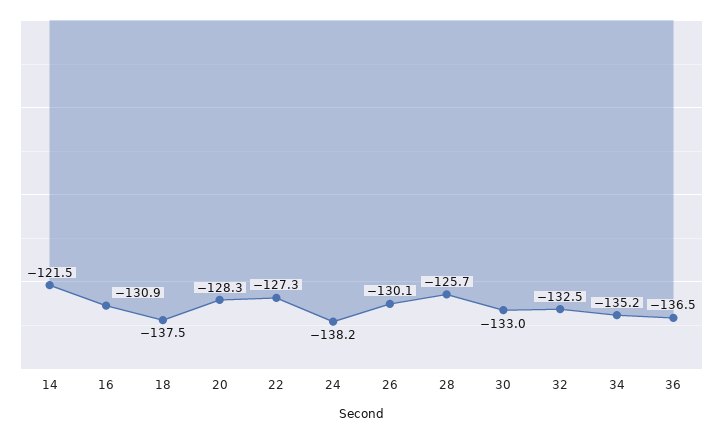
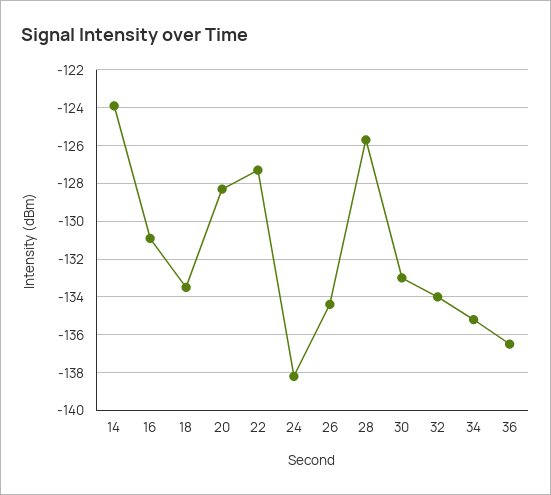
14: -121.5 -> -124
18: -137.5 -> -133.5
26: -130.1 -> -134.5
32: -132.5 -> -134

